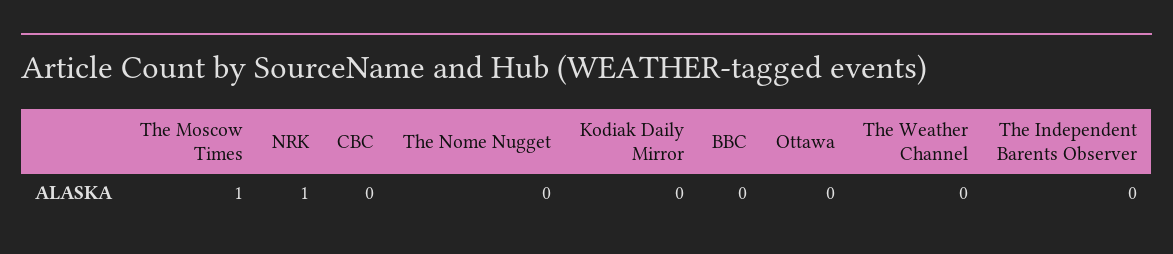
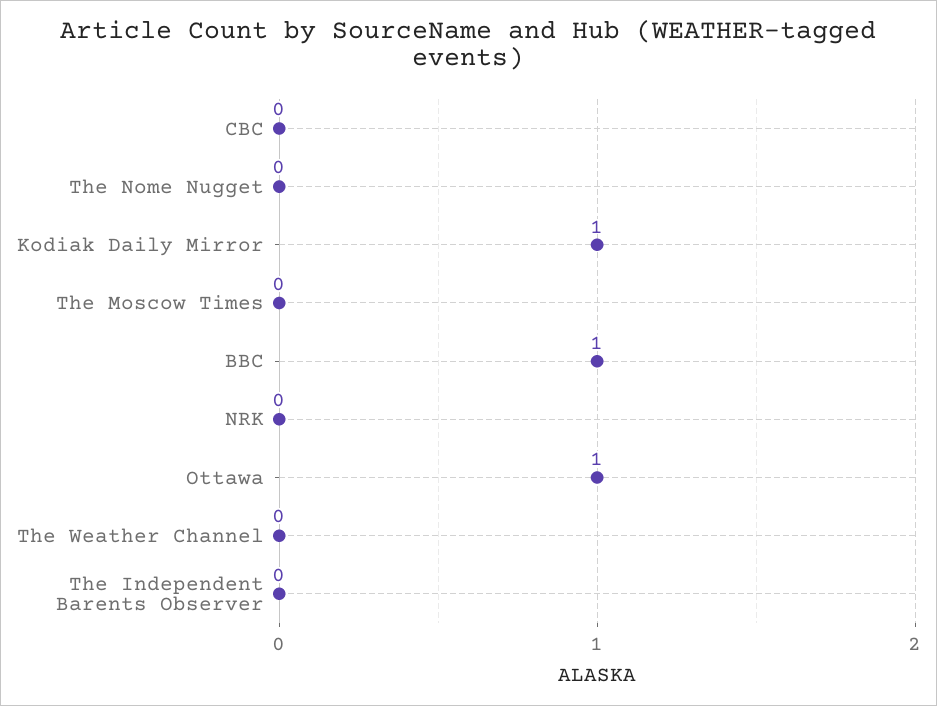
The Moscow Times: 1 -> 0
NRK: 1 -> 0
Kodiak Daily Mirror: 0 -> 1
BBC: 0 -> 1
Ottawa: 0 -> 1

